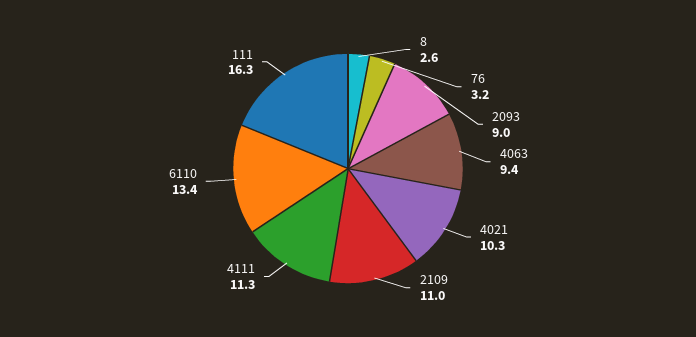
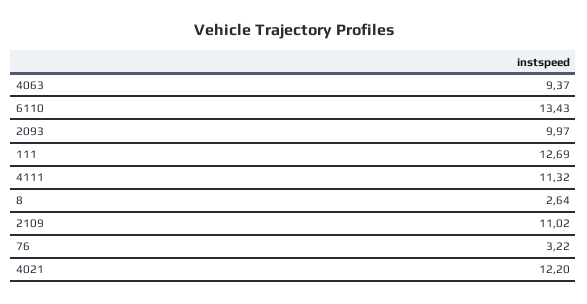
2093: 9 -> 9.97
4021: 10.3 -> 12.2
111: 16.3 -> 12.69

